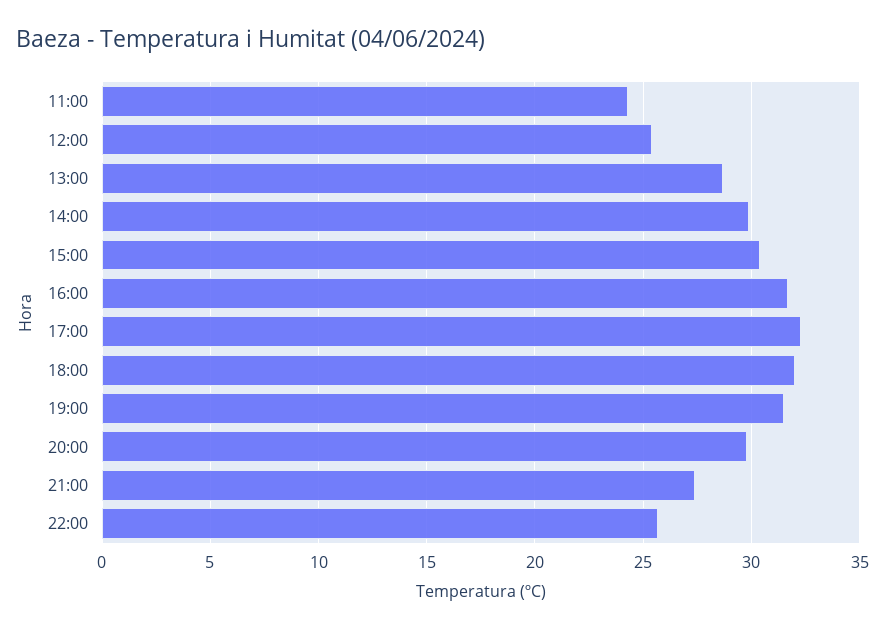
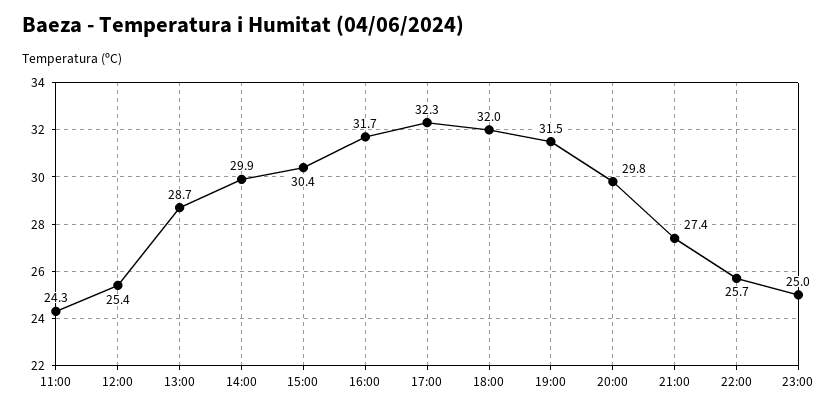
23:00: none -> 25

